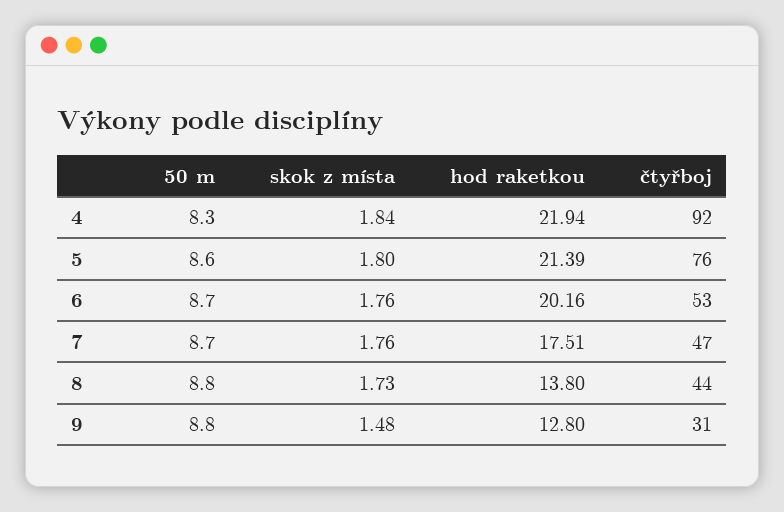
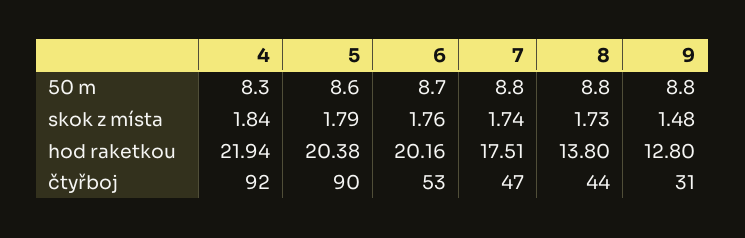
skok z místa, 5: 1.8 -> 1.79
hod raketkou, 5: 21.39 -> 20.38
čtyřboj, 5: 76 -> 90
50 m, 7: 8.7 -> 8.8
skok z místa, 7: 1.76 -> 1.74

